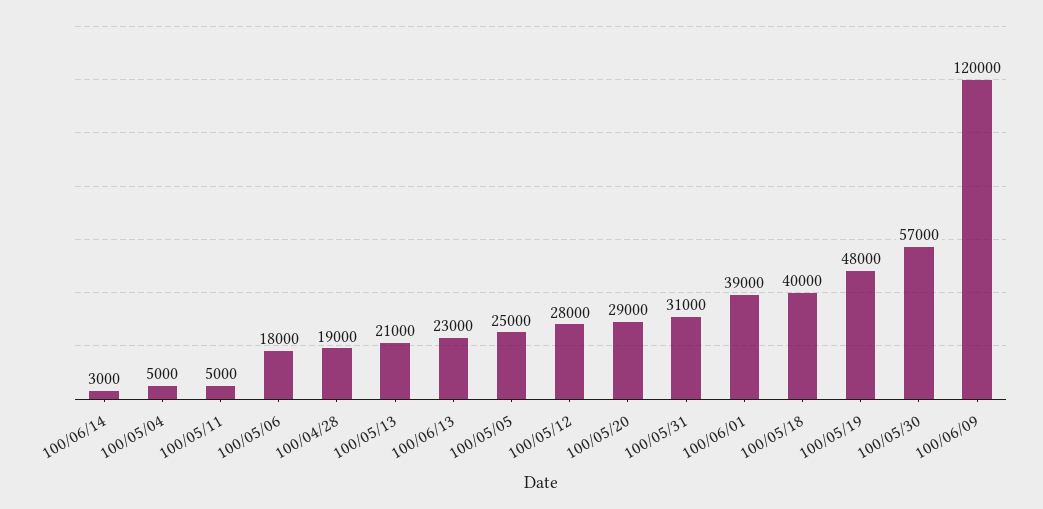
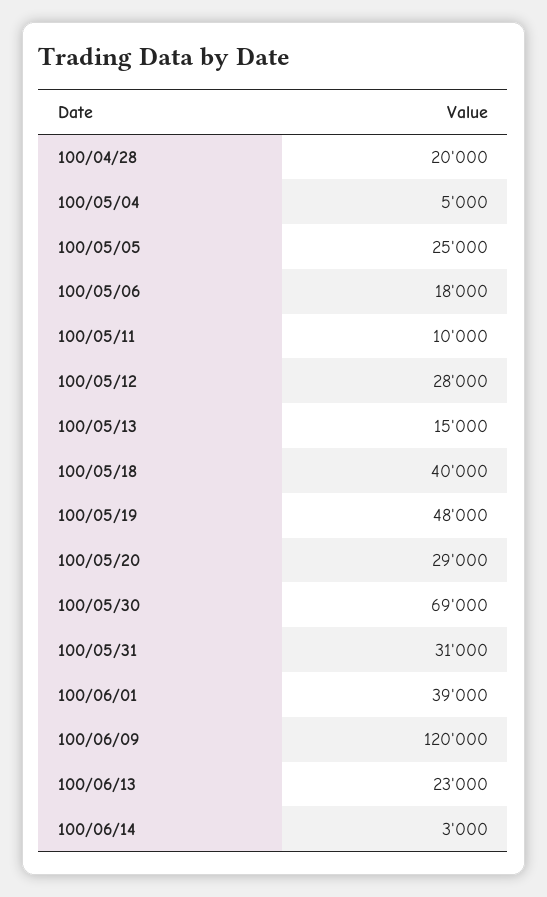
100/05/11: 5000 -> 10000
100/04/28: 19000 -> 20000
100/05/13: 21000 -> 15000
100/05/30: 57000 -> 69000

